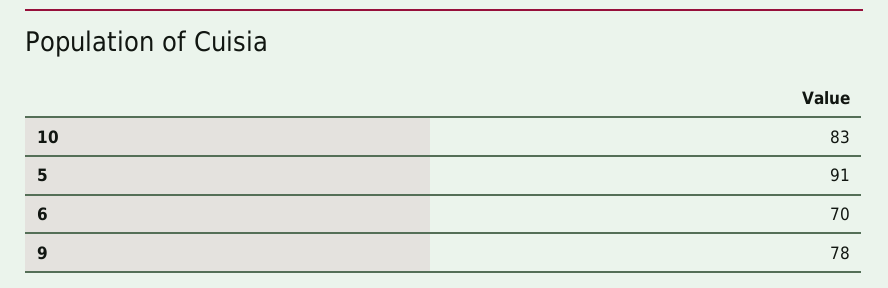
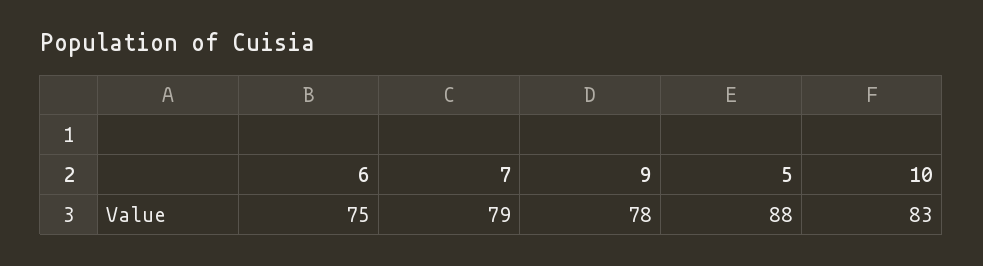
5: 91 -> 88
6: 70 -> 75
7: none -> 79

